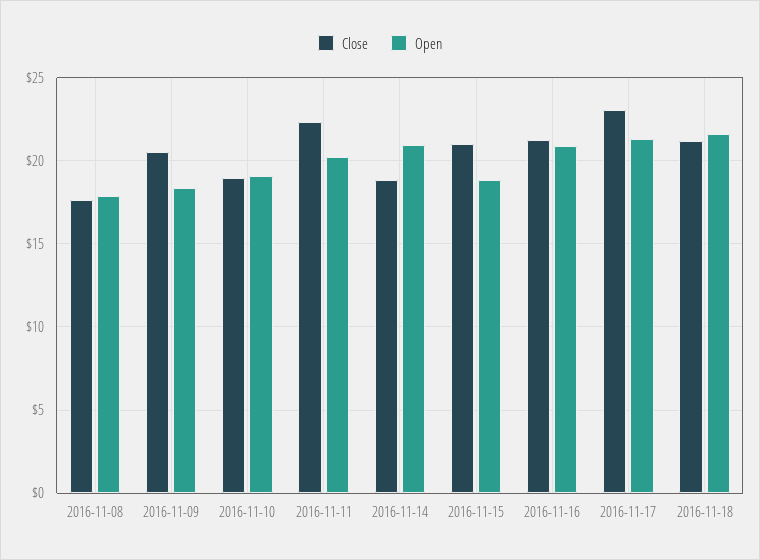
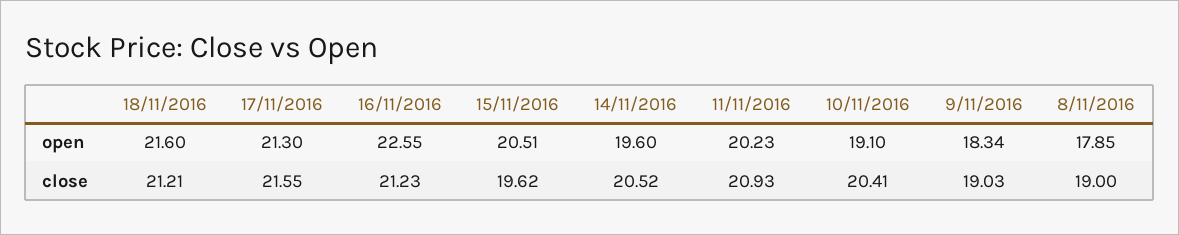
Close, 2016-11-08: 17.5 -> 19
Close, 2016-11-09: 20.5 -> 19.03
Close, 2016-11-10: 19 -> 20.41
Close, 2016-11-11: 22.5 -> 20.93
Close, 2016-11-14: 19 -> 20.52
Open, 2016-11-14: 21 -> 19.6
Close, 2016-11-15: 21 -> 19.62
Open, 2016-11-15: 19 -> 20.51
Open, 2016-11-16: 21 -> 22.55
Close, 2016-11-17: 23 -> 21.55

